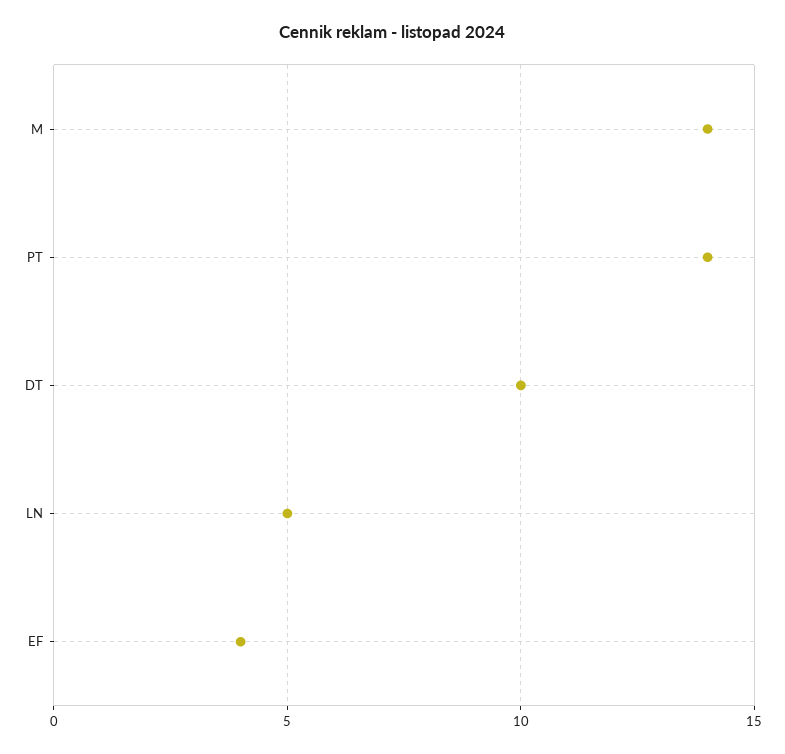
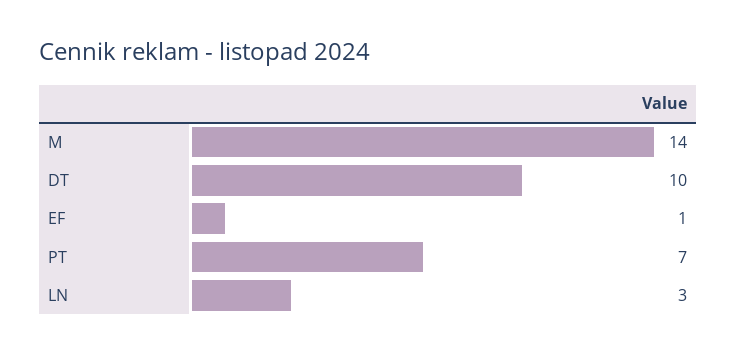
PT: 14 -> 7
LN: 5 -> 3
EF: 4 -> 1

